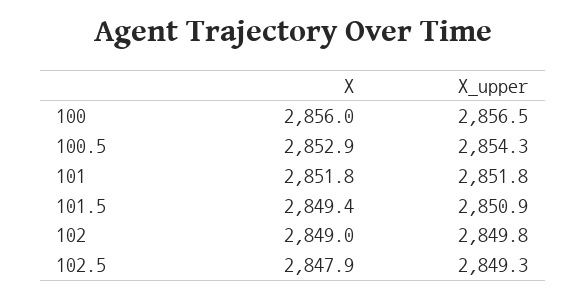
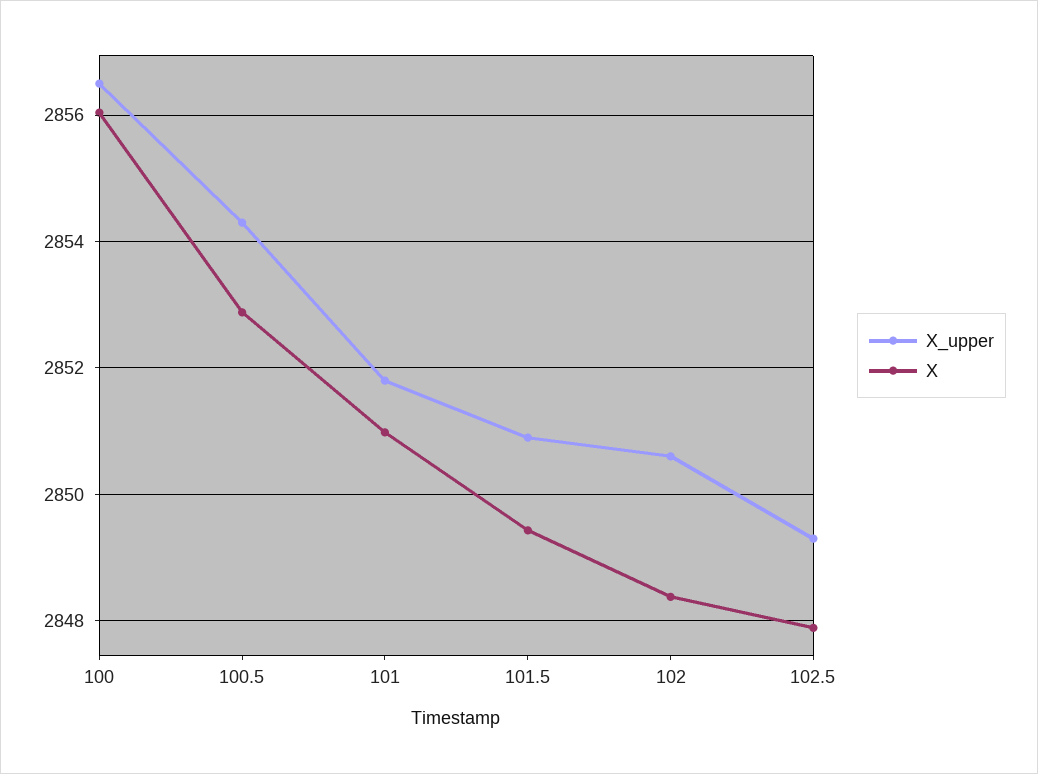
X, 101: 2851.8 -> 2851
X, 102: 2849 -> 2848.4
X_upper, 102: 2849.8 -> 2850.6

